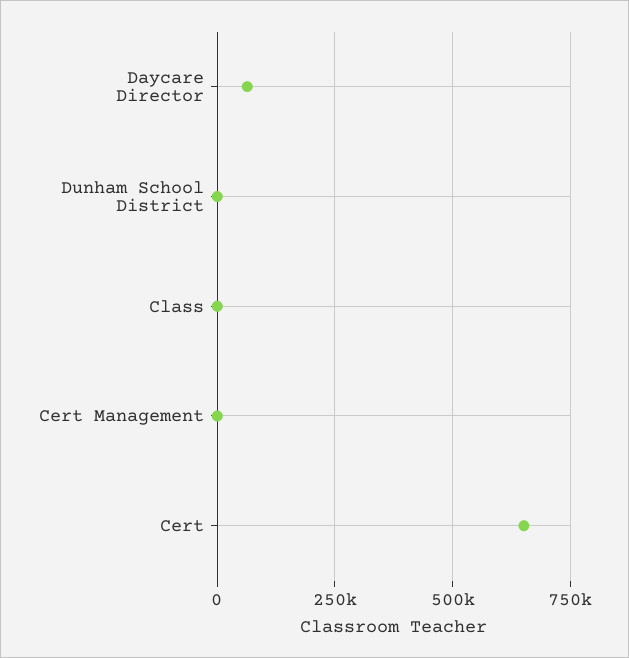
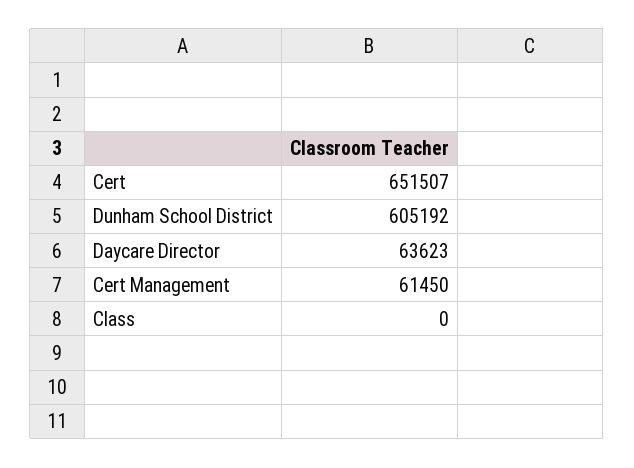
Dunham School District: 0 -> 605192
Cert Management: 0 -> 61450

